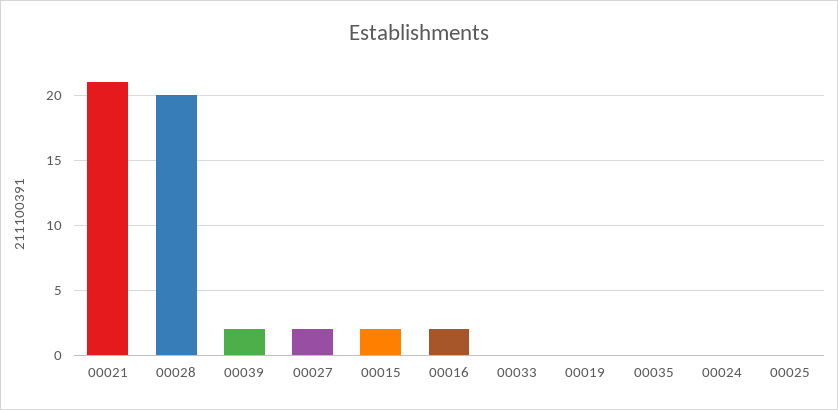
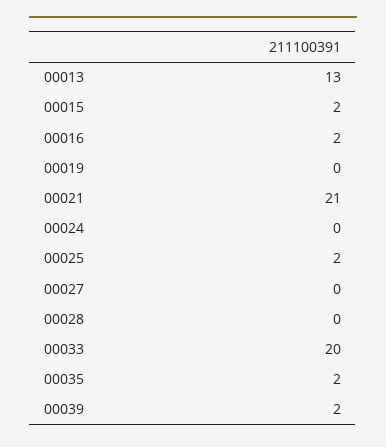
00028: 20 -> 0
00027: 2 -> 0
00033: 0 -> 20
00035: 0 -> 2
00025: 0 -> 2
00013: none -> 13

